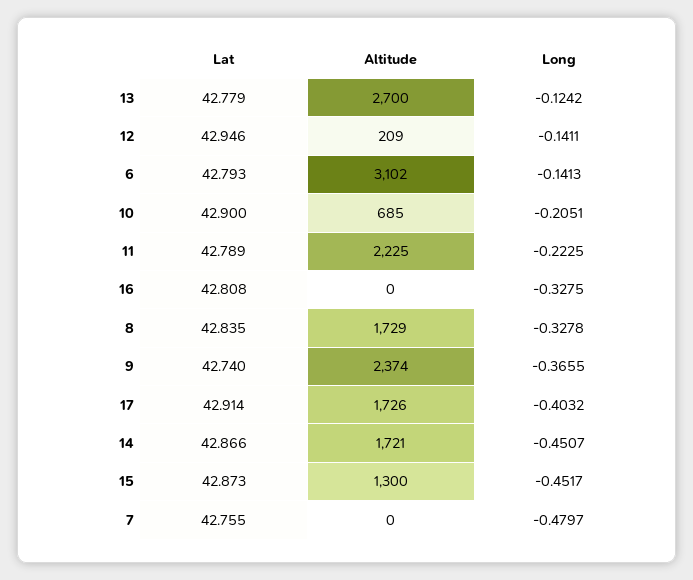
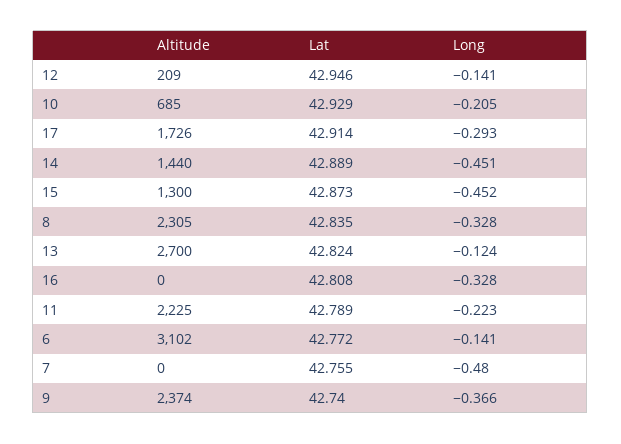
Lat, 13: 42.779 -> 42.824
Lat, 6: 42.793 -> 42.772
Lat, 10: 42.9 -> 42.929
Altitude, 8: 1729 -> 2305
Long, 17: -0.4032 -> -0.293
Lat, 14: 42.866 -> 42.889
Altitude, 14: 1721 -> 1440

